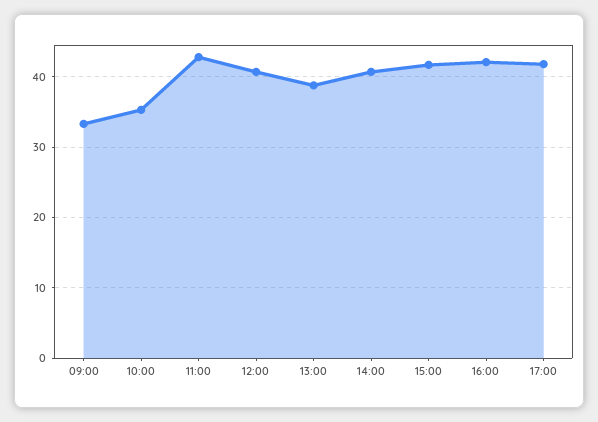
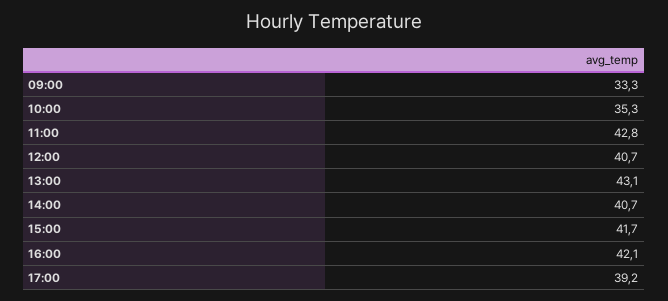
13:00: 39 -> 43.1
17:00: 42 -> 39.2

